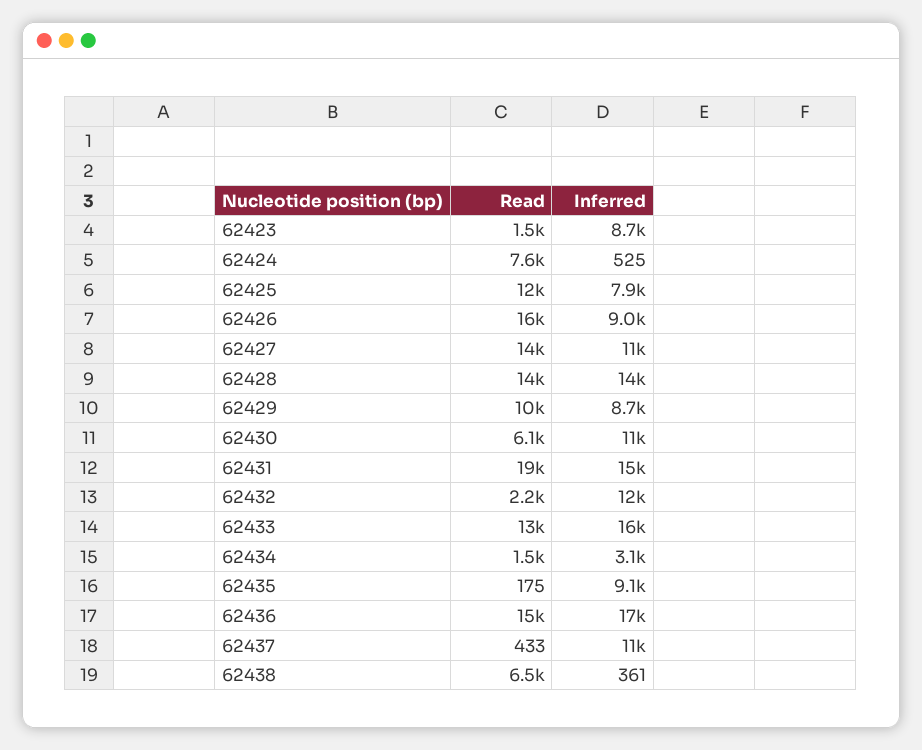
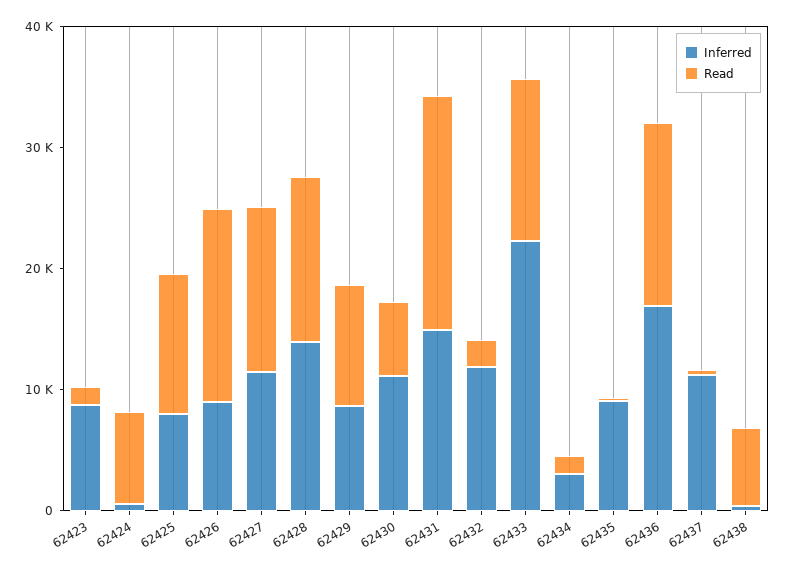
Inferred, 62433: 16000 -> 22000

